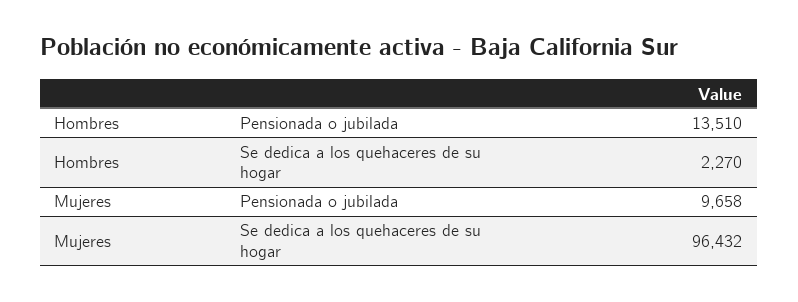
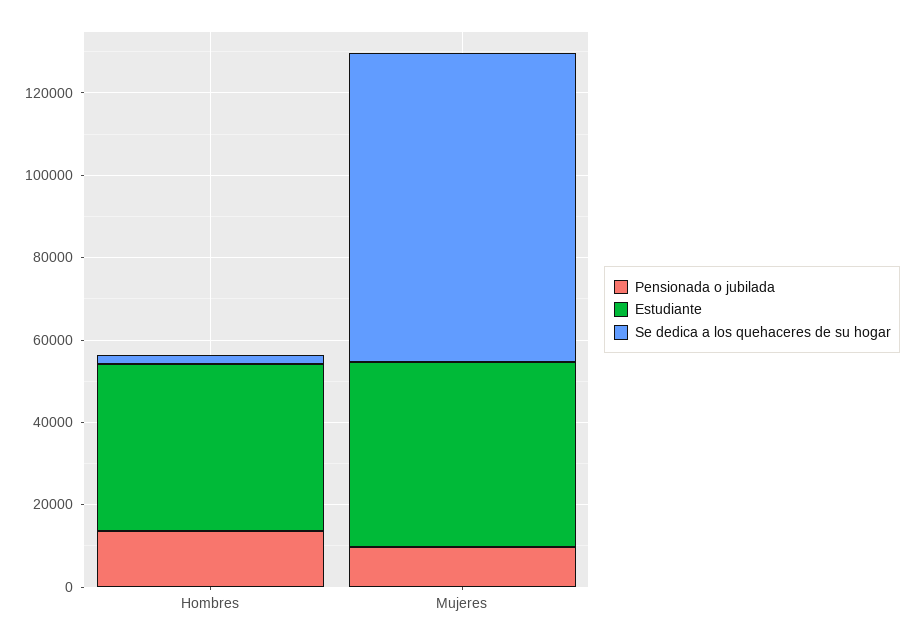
Se dedica a los quehaceres de su hogar, Mujeres: 96432 -> 75000
Estudiante, Hombres: none -> 40000
Estudiante, Mujeres: none -> 45000

